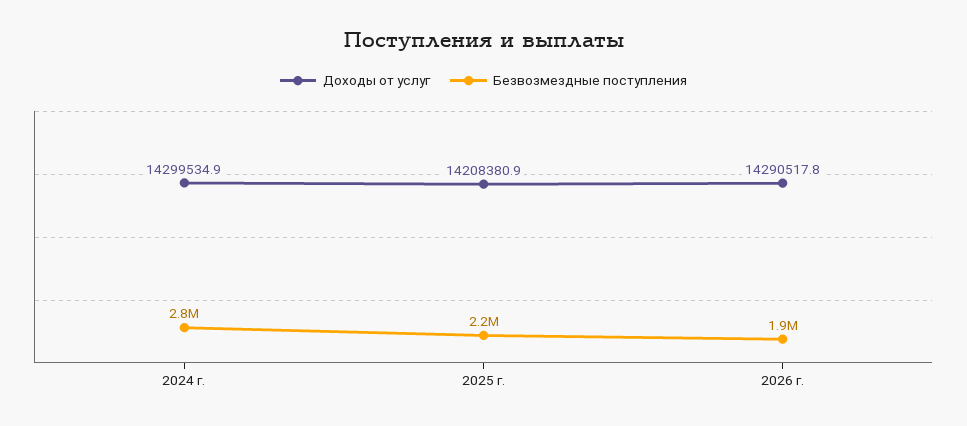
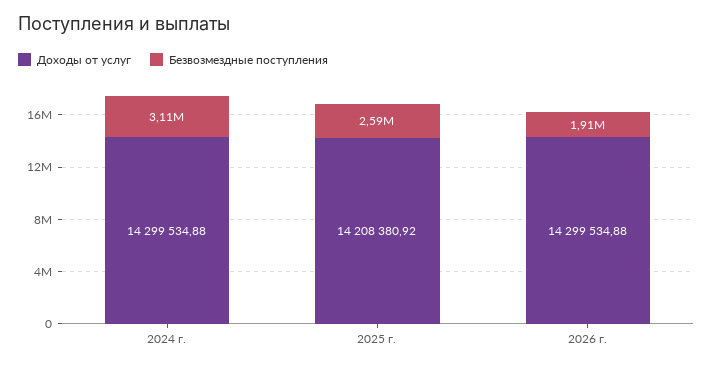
Безвозмездные поступления, 2024 г.: 2800000 -> 3110000
Безвозмездные поступления, 2025 г.: 2200000 -> 2590000
Доходы от услуг, 2026 г.: 14290517.8 -> 14299534.88

